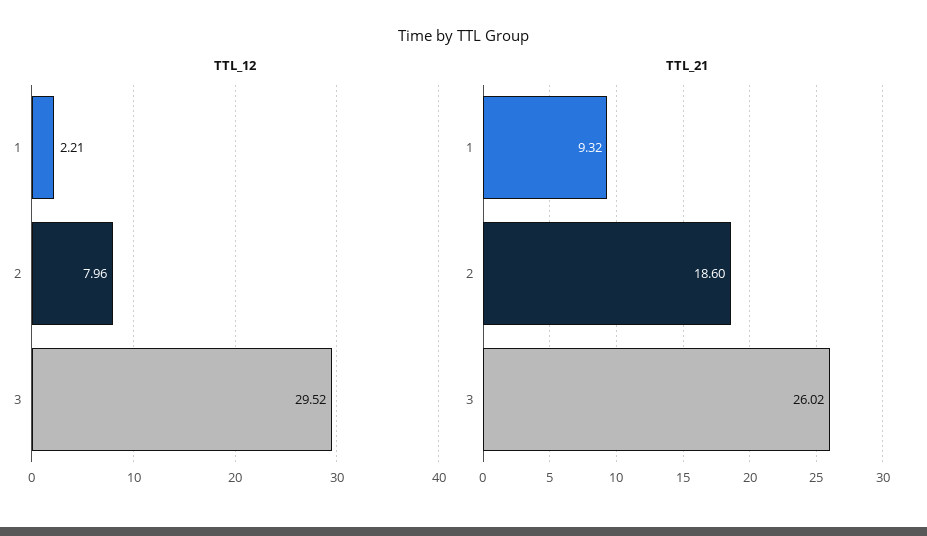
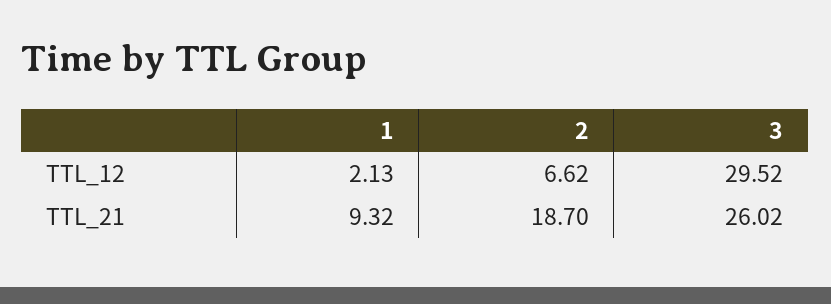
TTL_12, 1: 2.21 -> 2.13
TTL_12, 2: 7.96 -> 6.62
TTL_21, 2: 18.6 -> 18.7

